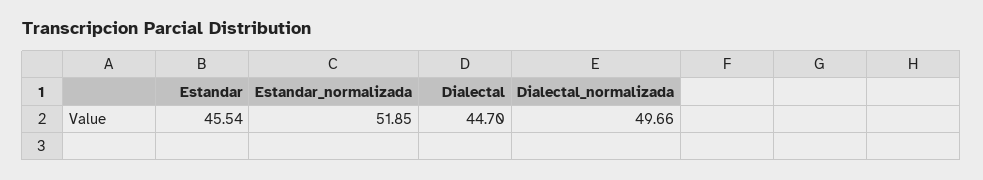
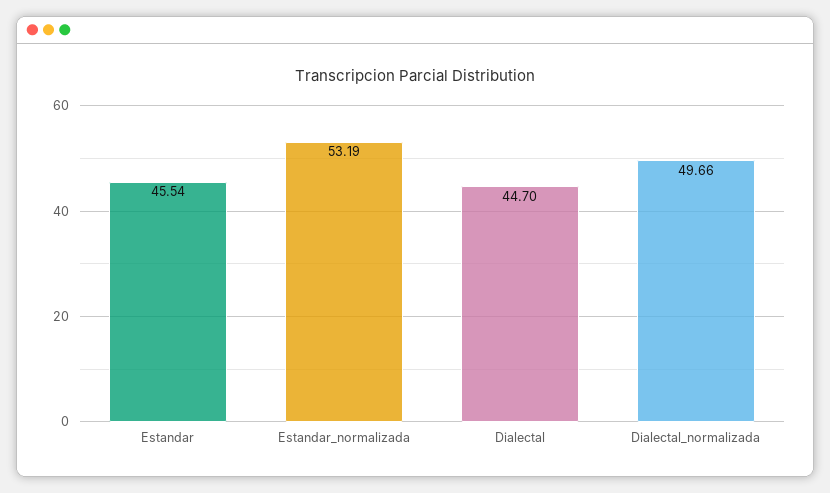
Estandar_normalizada: 51.85 -> 53.19

